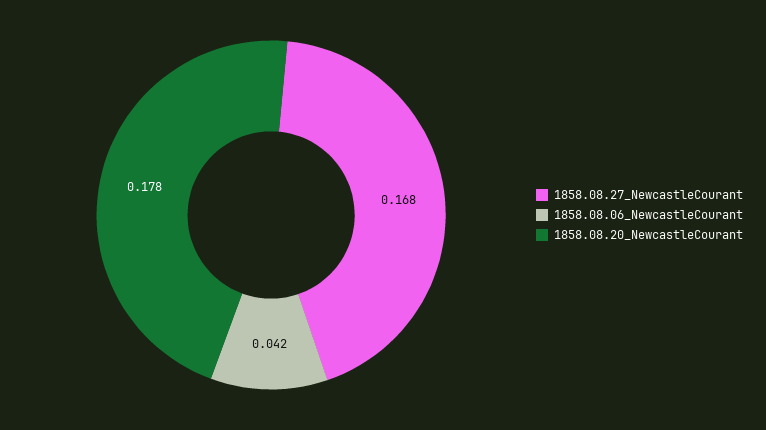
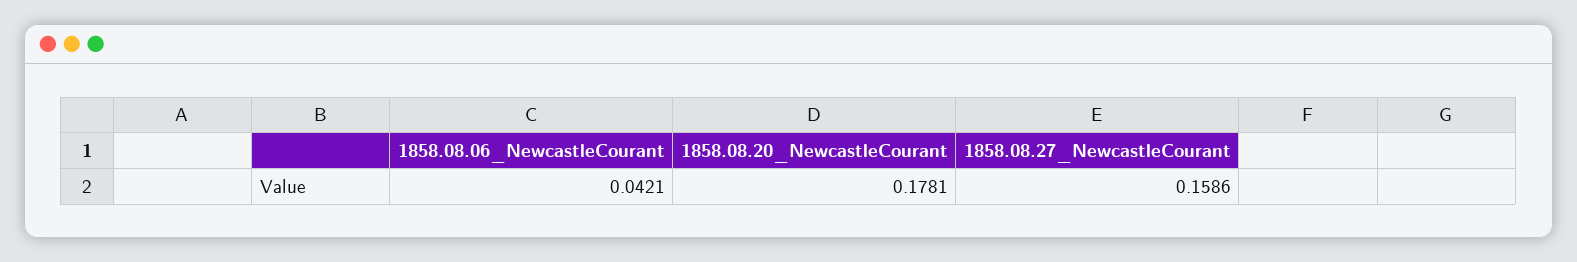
1858.08.27_NewcastleCourant: 0.168 -> 0.1586

